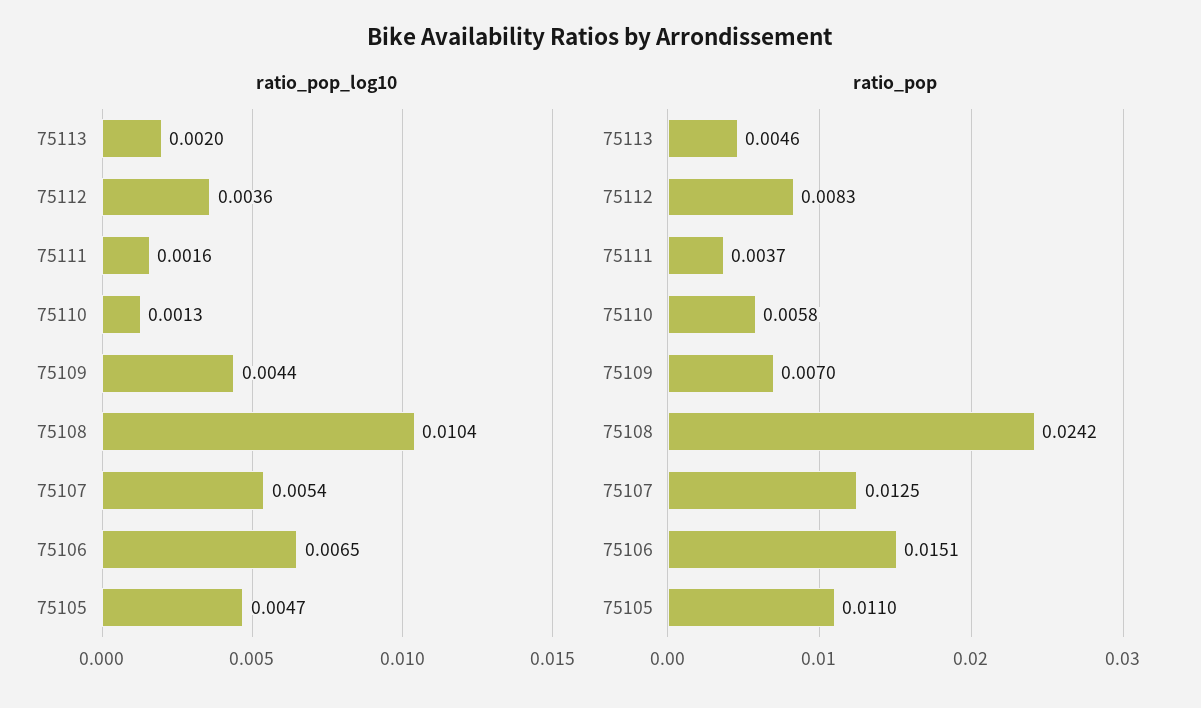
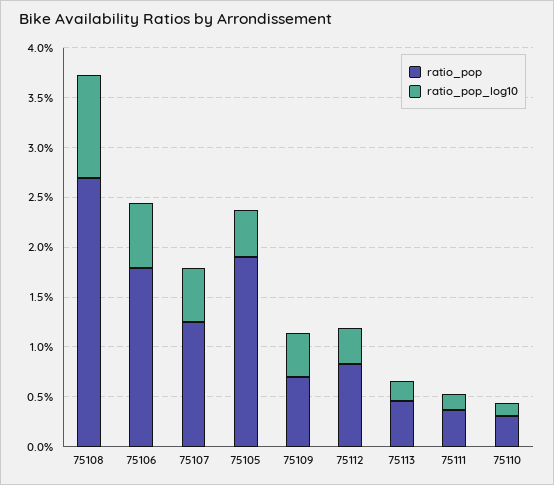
ratio_pop, 75110: 0.0058 -> 0.003
ratio_pop, 75108: 0.0242 -> 0.027
ratio_pop, 75106: 0.0151 -> 0.018
ratio_pop, 75105: 0.011 -> 0.019

